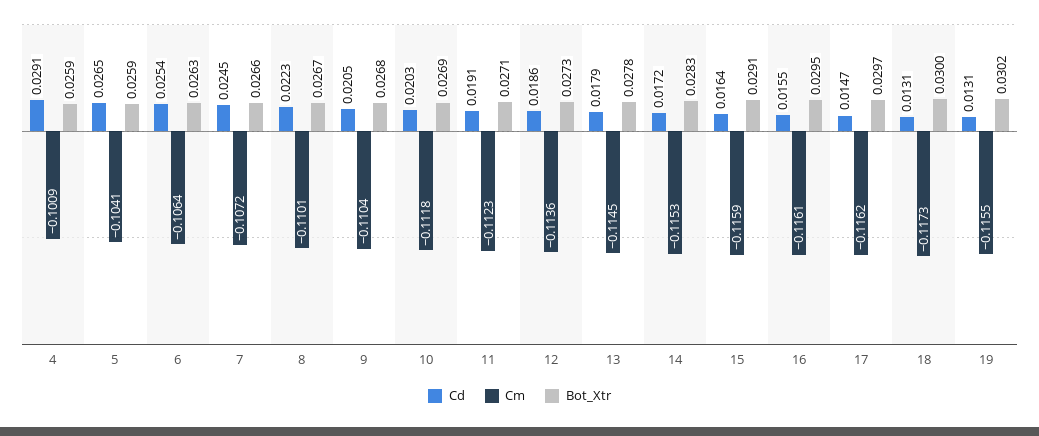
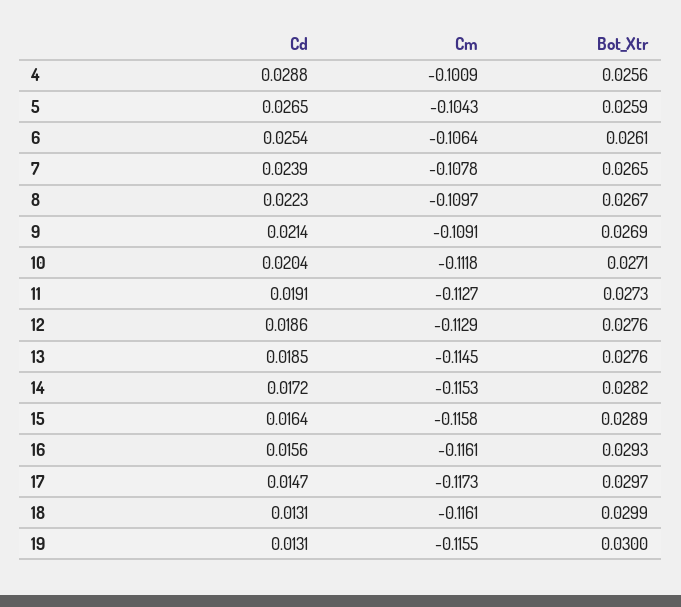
Cd, 4: 0.0291 -> 0.0288
Bot_Xtr, 4: 0.0259 -> 0.0256
Cm, 5: -0.1041 -> -0.1043
Bot_Xtr, 6: 0.0263 -> 0.0261
Cd, 7: 0.0245 -> 0.0239
Cm, 7: -0.1072 -> -0.1078
Bot_Xtr, 7: 0.0266 -> 0.0265
Cm, 8: -0.1101 -> -0.1097
Cd, 9: 0.0205 -> 0.0214
Cm, 9: -0.1104 -> -0.1091
Bot_Xtr, 9: 0.0268 -> 0.0269
Cd, 10: 0.0203 -> 0.0204
Bot_Xtr, 10: 0.0269 -> 0.0271
Cm, 11: -0.1123 -> -0.1127
Bot_Xtr, 11: 0.0271 -> 0.0273
Cm, 12: -0.1136 -> -0.1129
Bot_Xtr, 12: 0.0273 -> 0.0276
Cd, 13: 0.0179 -> 0.0185
Bot_Xtr, 13: 0.0278 -> 0.0276
Bot_Xtr, 14: 0.0283 -> 0.0282
Cm, 15: -0.1159 -> -0.1158
Bot_Xtr, 15: 0.0291 -> 0.0289
Cd, 16: 0.0155 -> 0.0156
Bot_Xtr, 16: 0.0295 -> 0.0293
Cm, 17: -0.1162 -> -0.1173
Cm, 18: -0.1173 -> -0.1161
Bot_Xtr, 18: 0.03 -> 0.0299
Bot_Xtr, 19: 0.0302 -> 0.03

